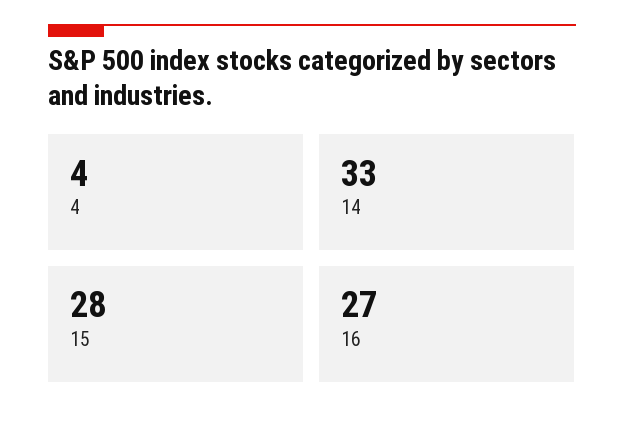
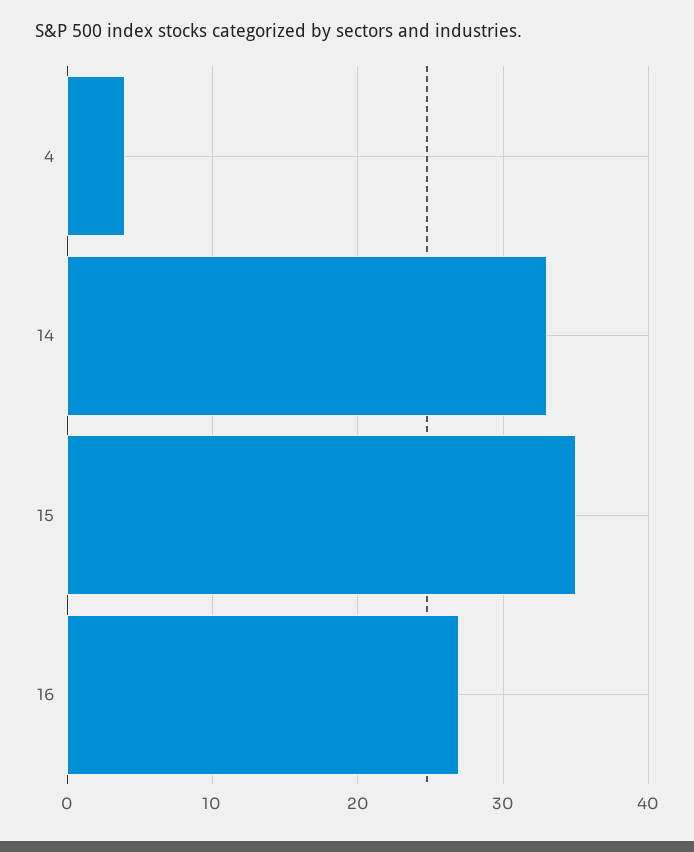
15: 28 -> 35

